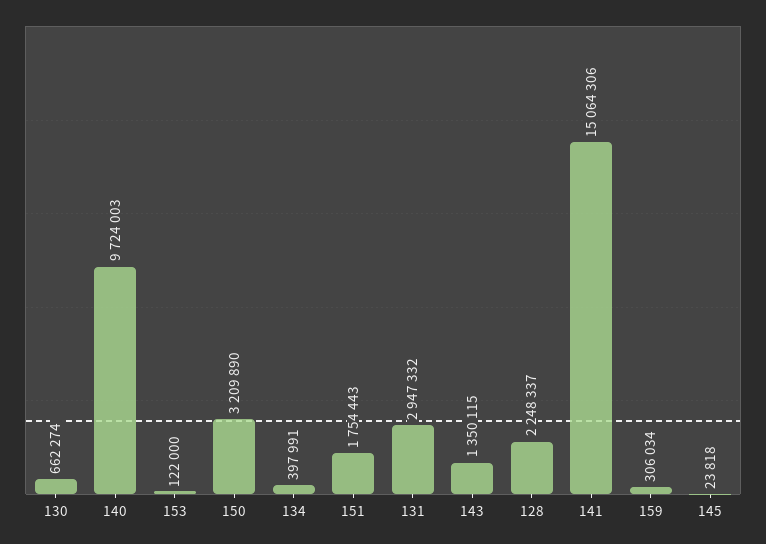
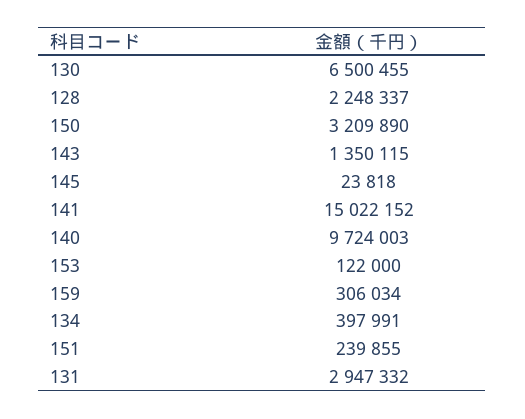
130: 662274 -> 6500455
151: 1754443 -> 239855
141: 15064306 -> 15022152

